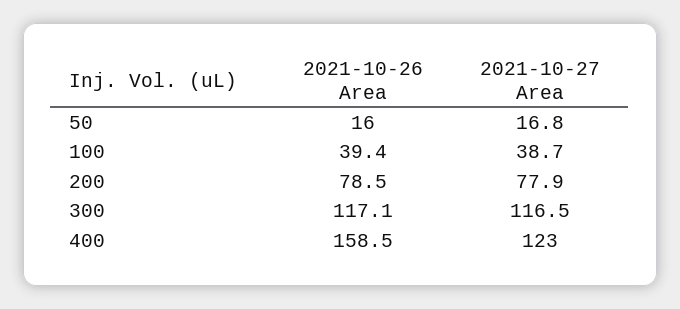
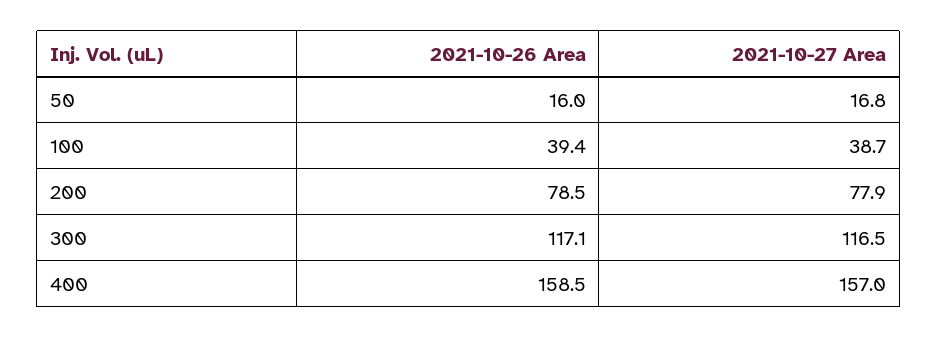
2021-10-27 Area, 400: 123 -> 157

